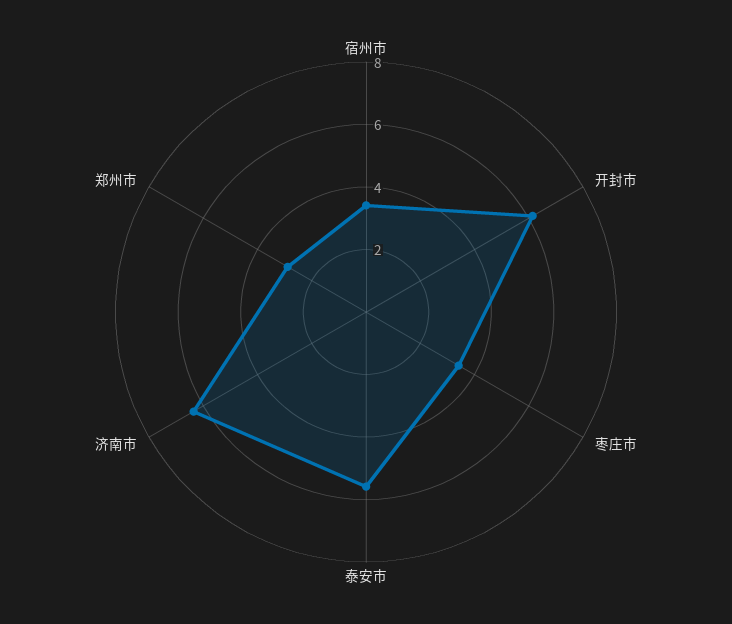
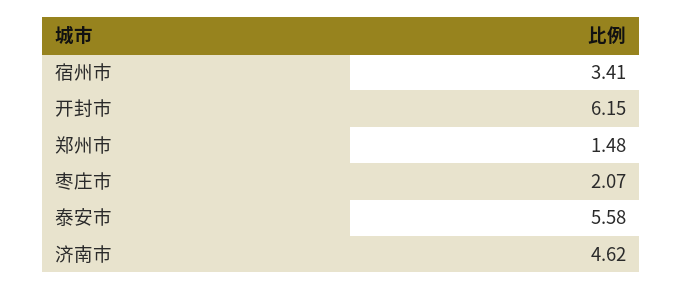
枣庄市: 3.5 -> 2.07
济南市: 6.5 -> 4.62
郑州市: 3 -> 1.48

